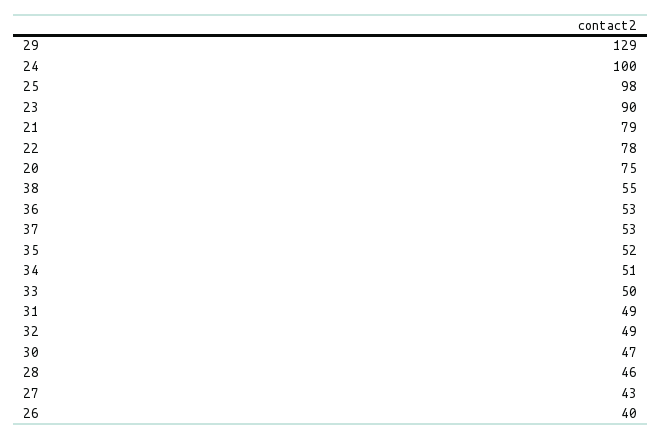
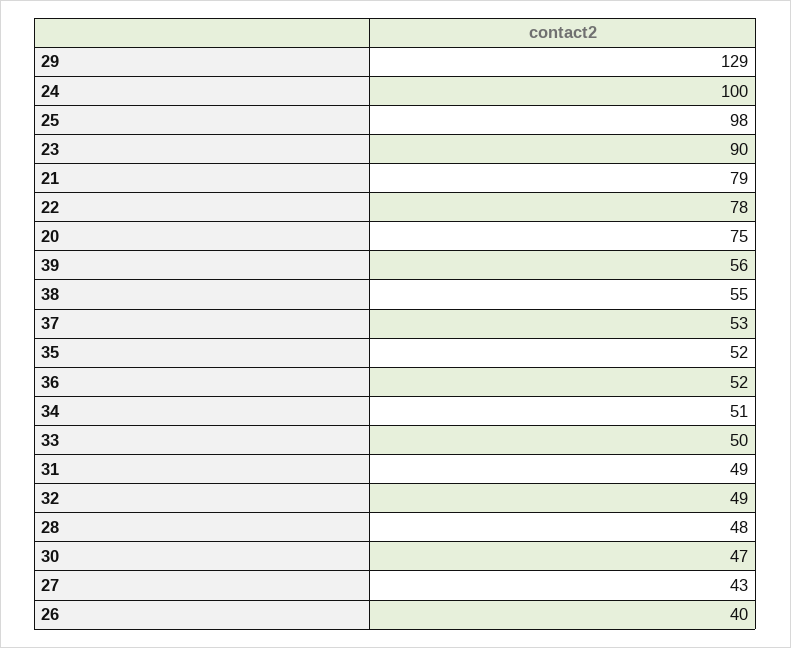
36: 53 -> 52
28: 46 -> 48
39: none -> 56

